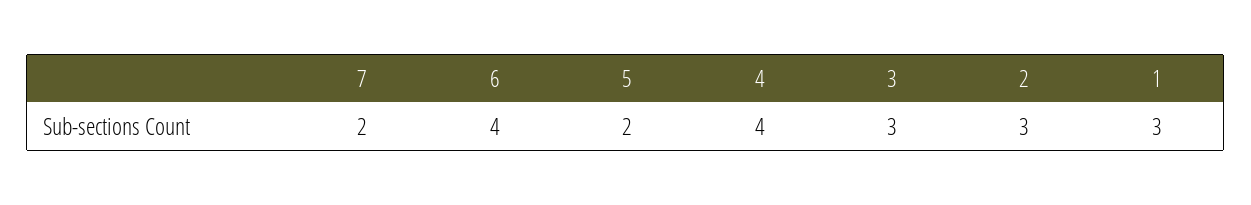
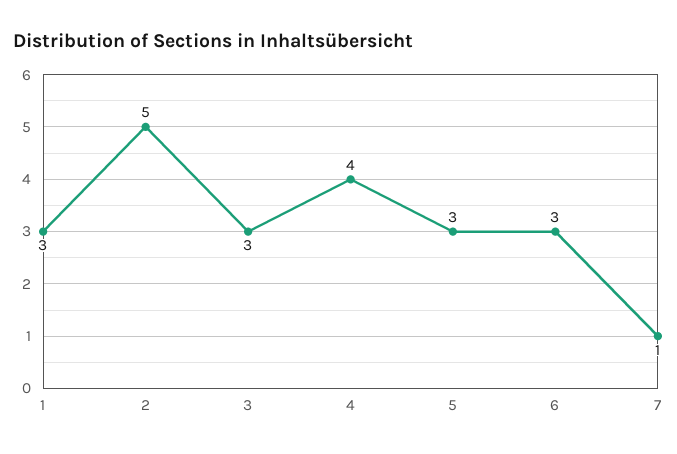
7: 2 -> 1
6: 4 -> 3
5: 2 -> 3
2: 3 -> 5

